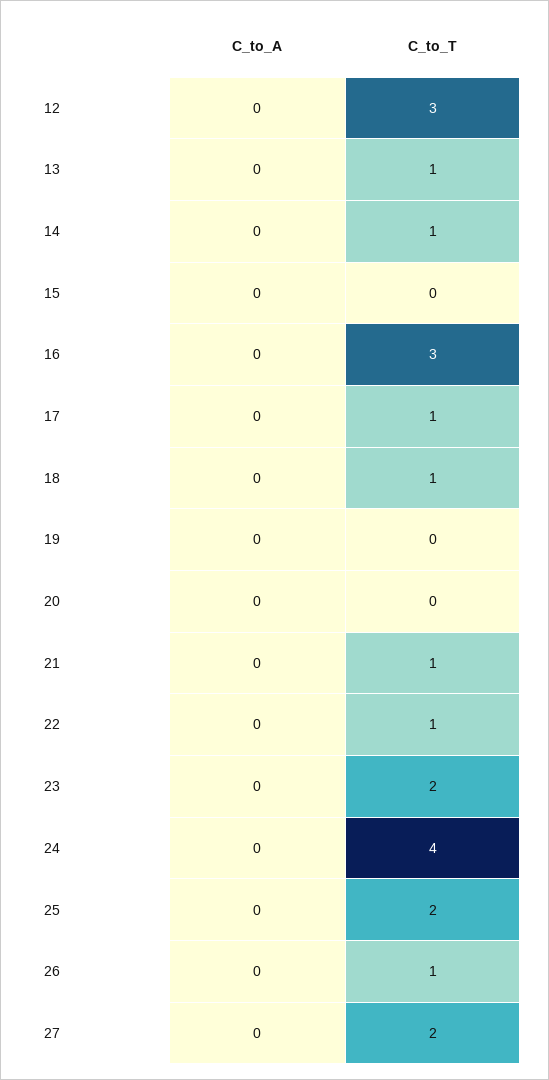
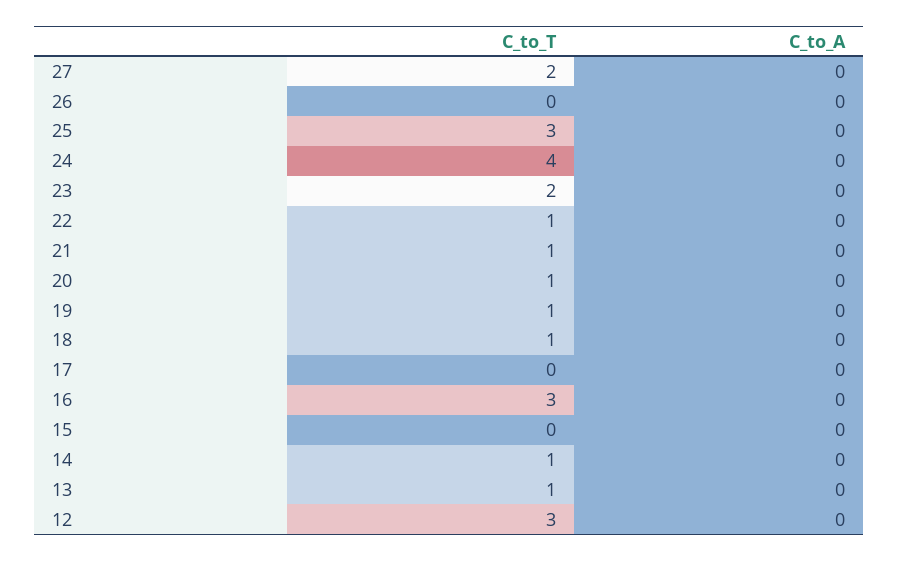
C_to_T, 17: 1 -> 0
C_to_T, 19: 0 -> 1
C_to_T, 20: 0 -> 1
C_to_T, 25: 2 -> 3
C_to_T, 26: 1 -> 0

